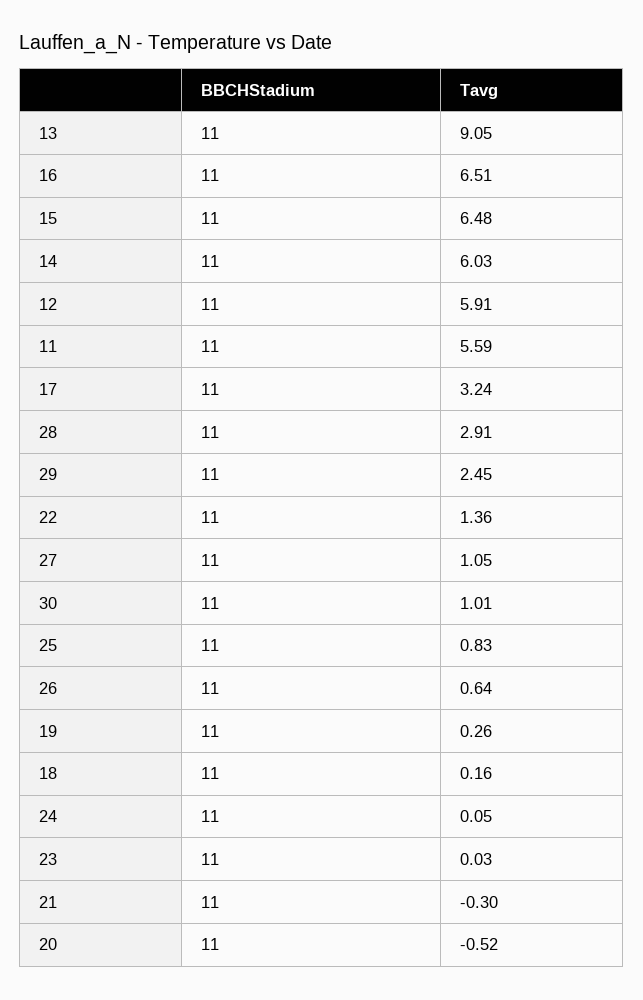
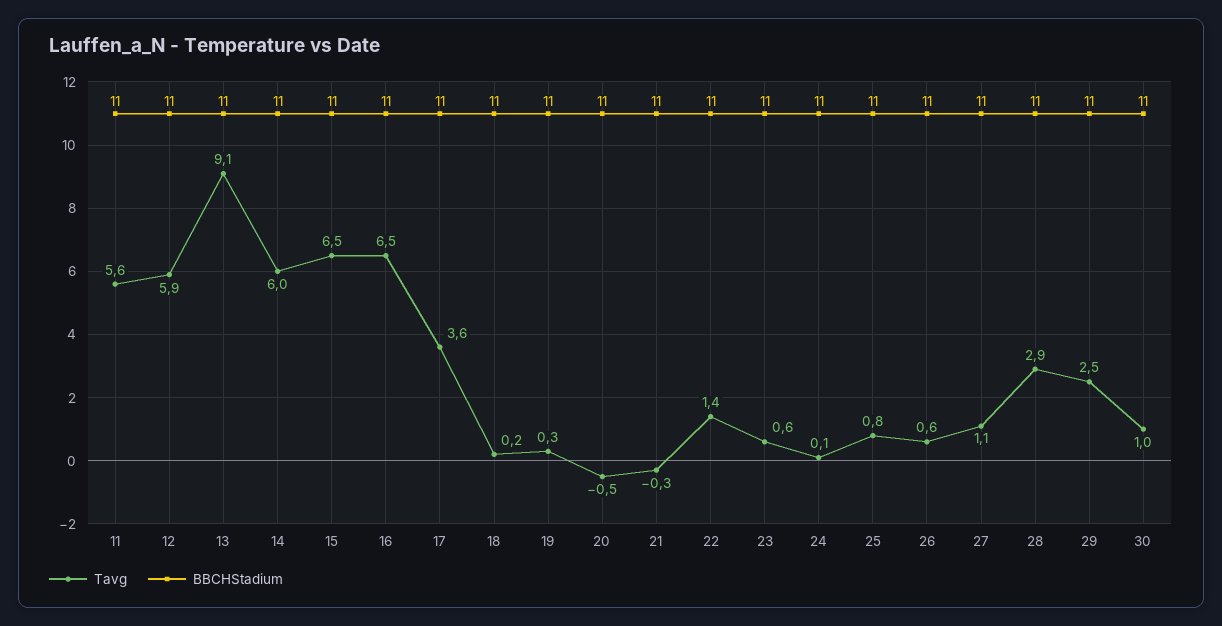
Tavg, 17: 3.24 -> 3.6
Tavg, 23: 0.03 -> 0.6

